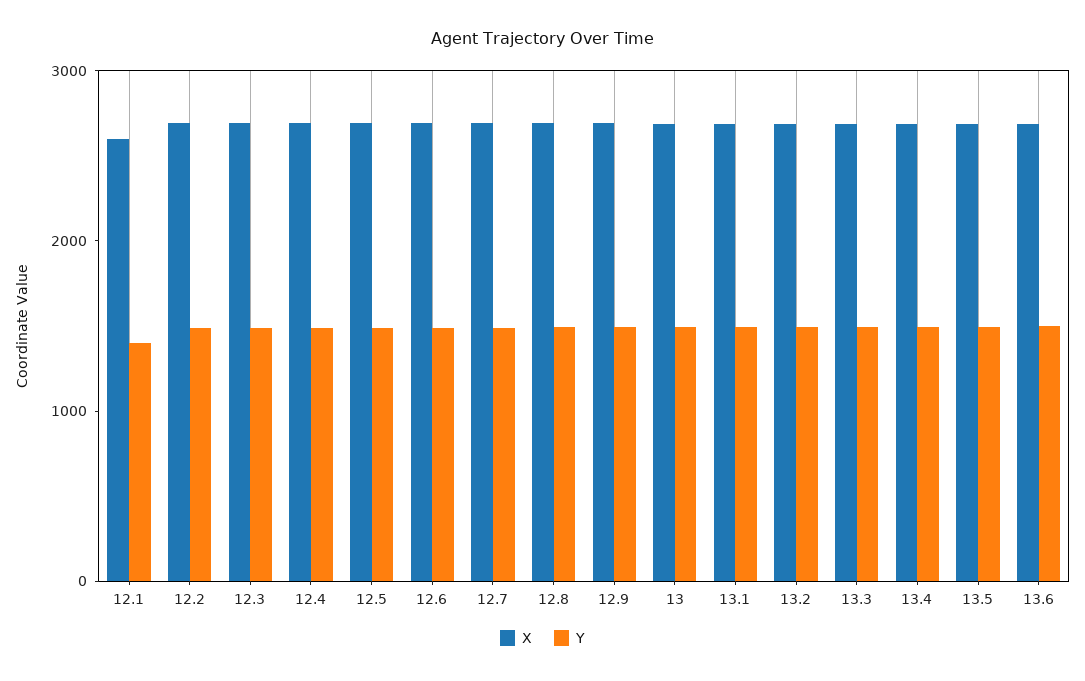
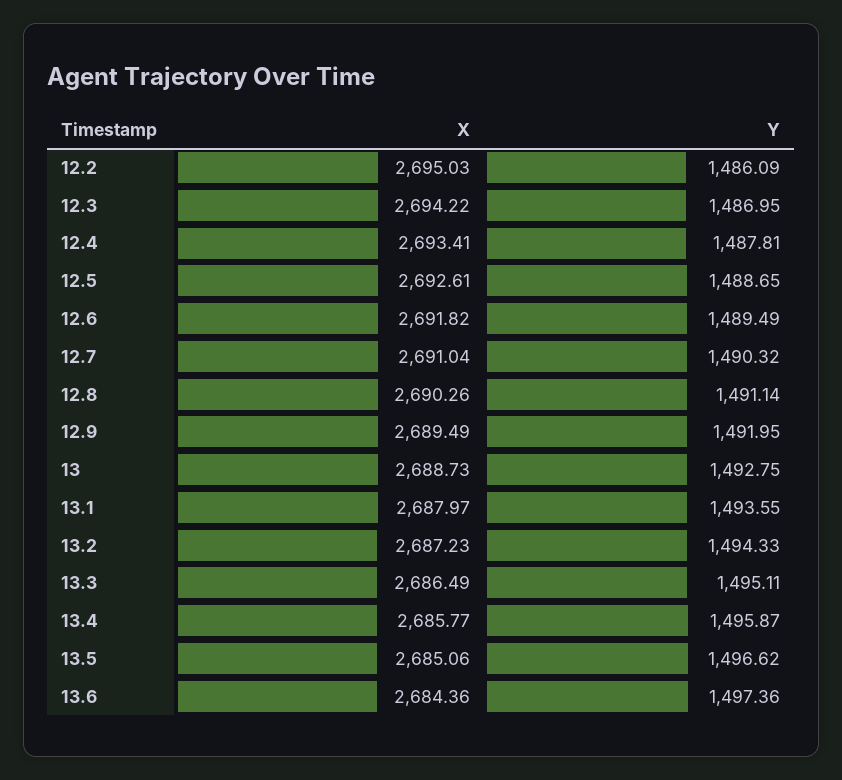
X, 12.1: 2600 -> none
Y, 12.1: 1400 -> none

